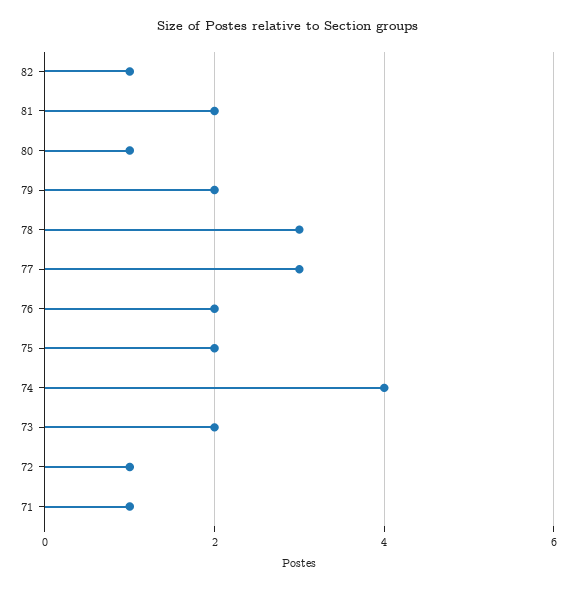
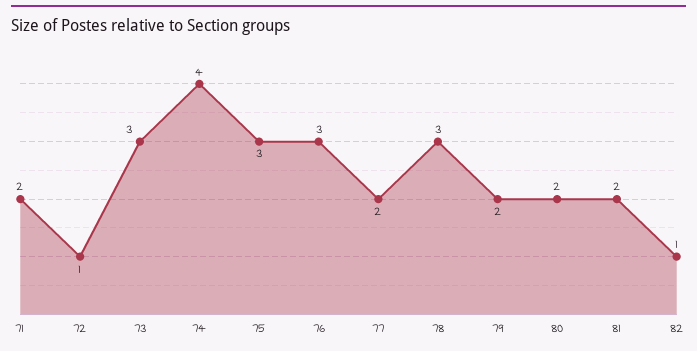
80: 1 -> 2
77: 3 -> 2
76: 2 -> 3
75: 2 -> 3
73: 2 -> 3
71: 1 -> 2

